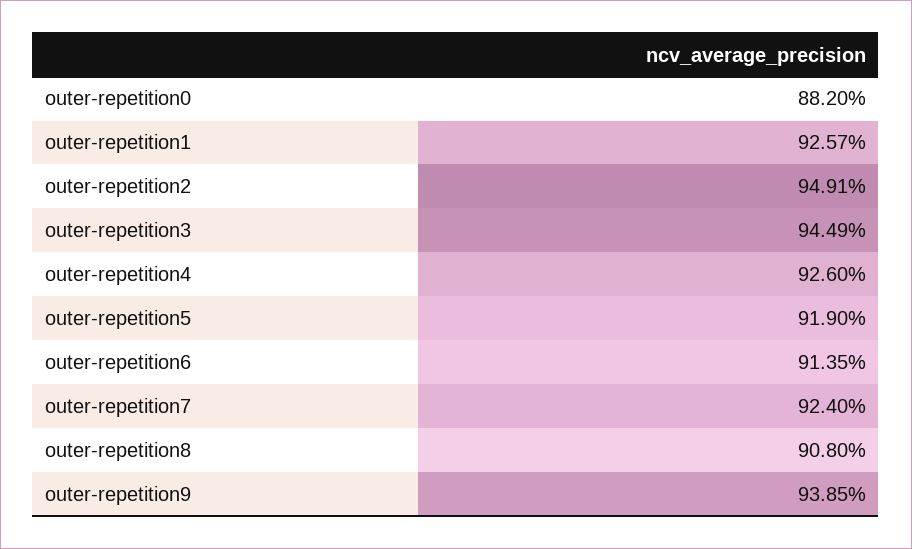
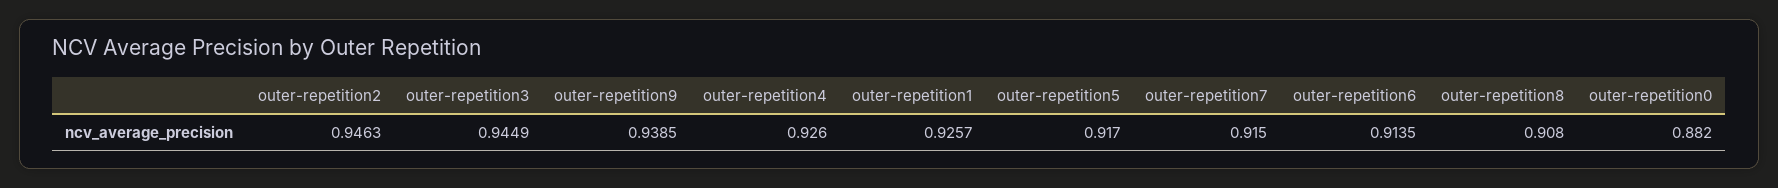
outer-repetition2: 0.9491 -> 0.9463
outer-repetition5: 0.919 -> 0.917
outer-repetition7: 0.924 -> 0.915

